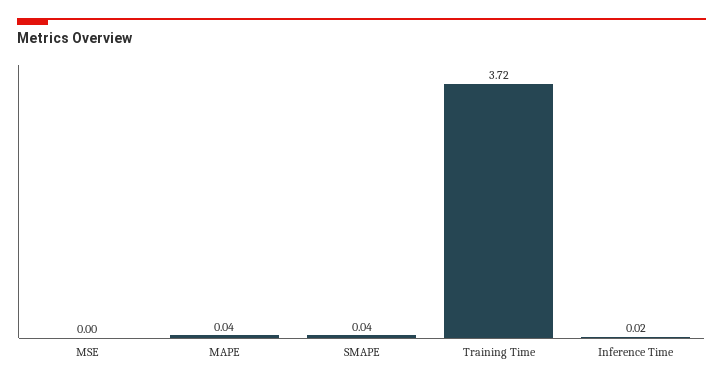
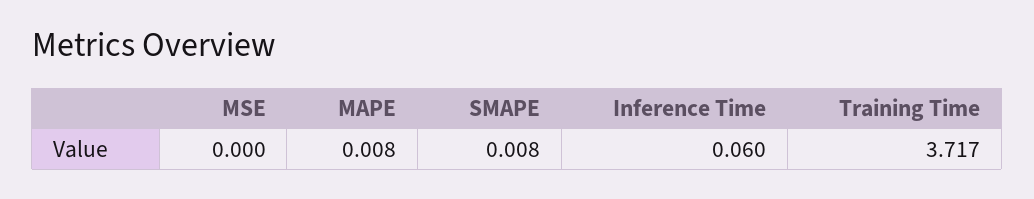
MAPE: 0.04 -> 0.008
SMAPE: 0.04 -> 0.008
Inference Time: 0.02 -> 0.06

